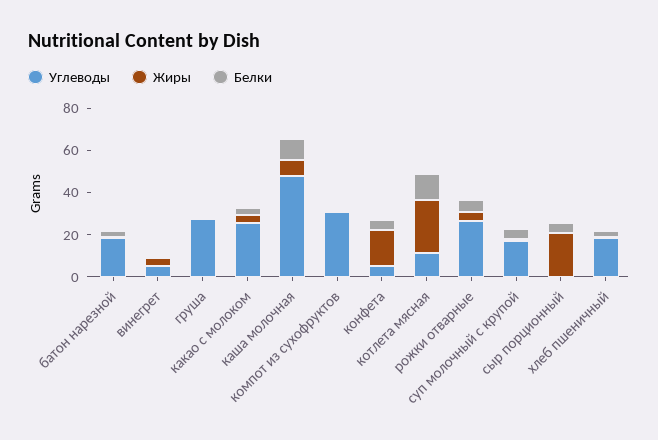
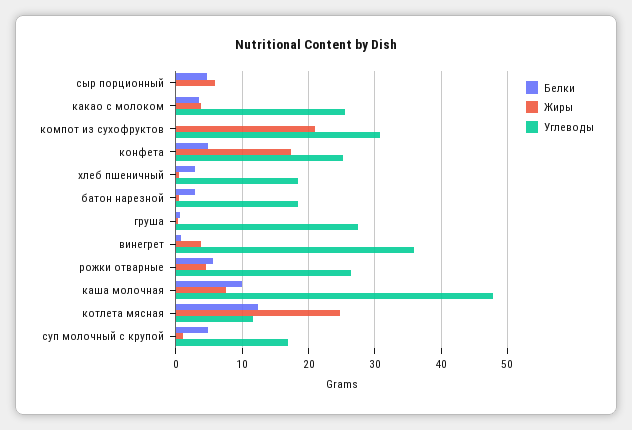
Углеводы, винегрет: 5 -> 36
Жиры, компот из сухофруктов: 0 -> 21
Углеводы, конфета: 5 -> 25
Жиры, сыр порционный: 20 -> 6

